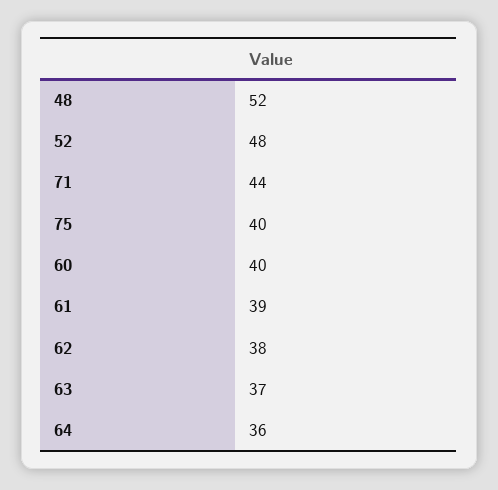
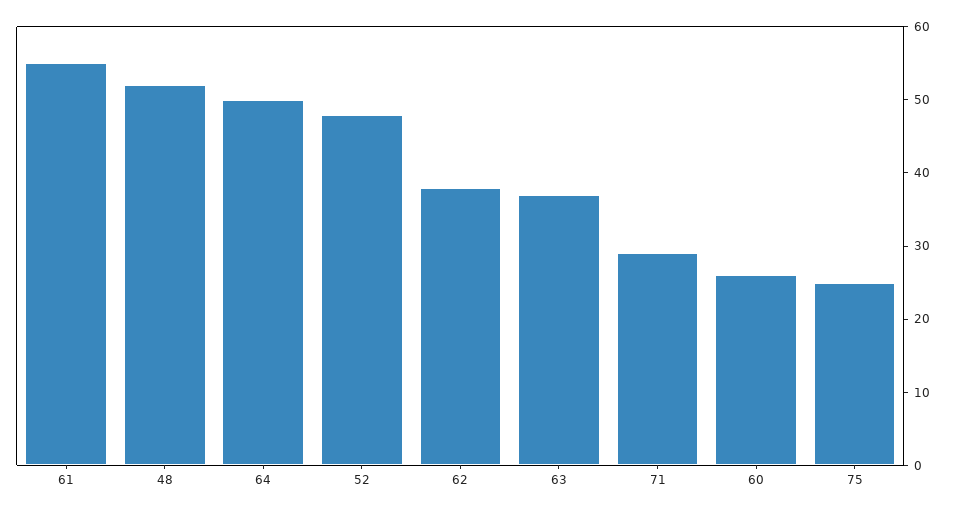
71: 44 -> 30
75: 40 -> 25
60: 40 -> 25
61: 39 -> 55
64: 36 -> 50

